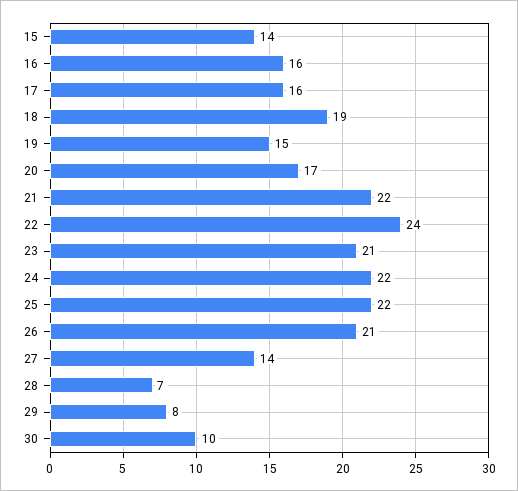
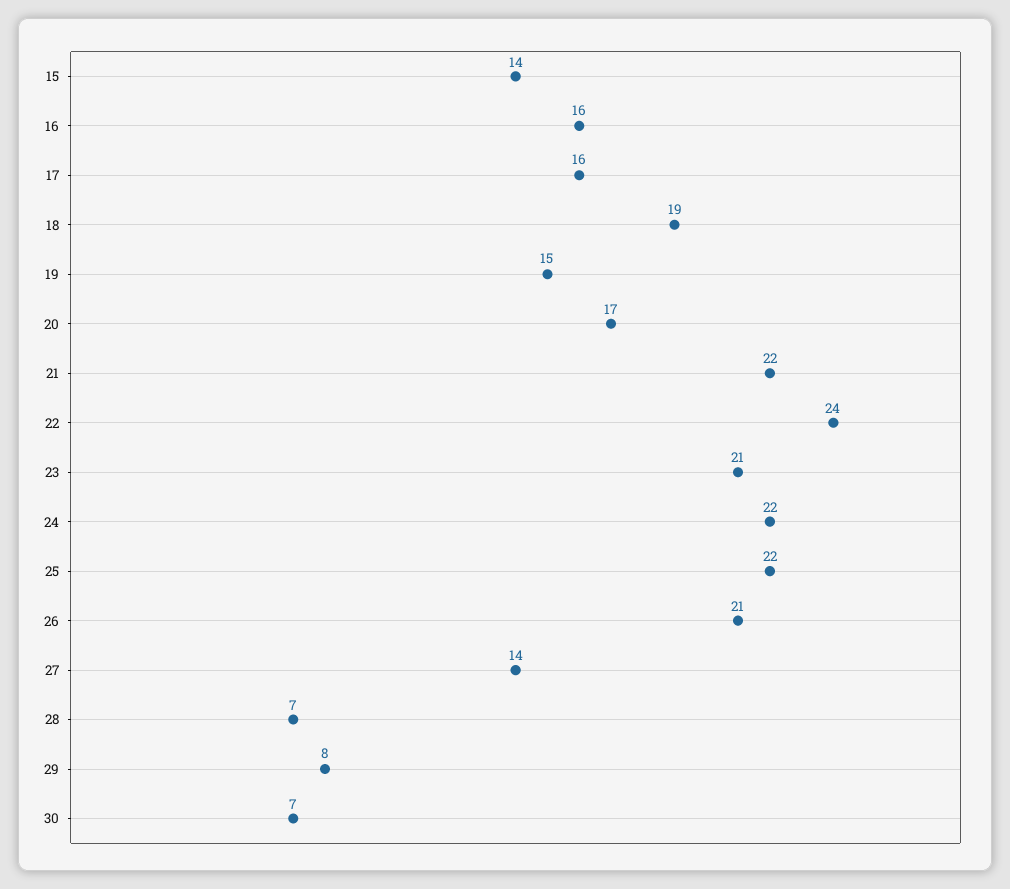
30: 10 -> 7

